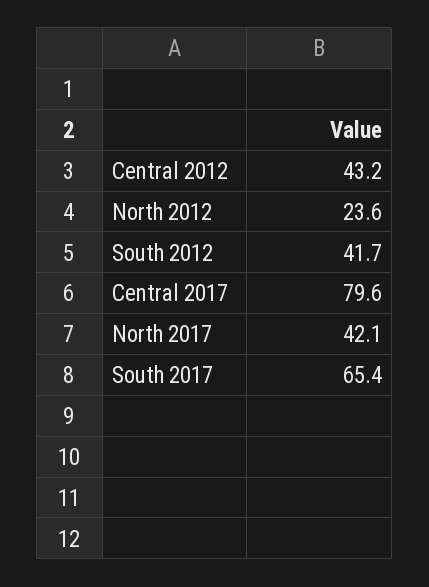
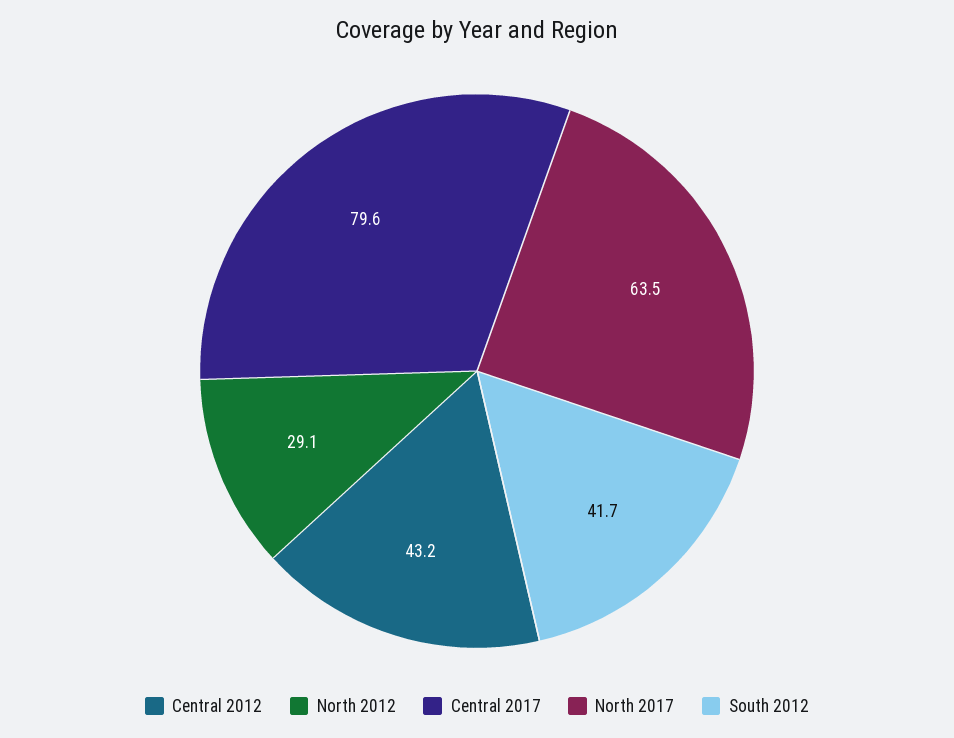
North 2012: 23.6 -> 29.1
North 2017: 42.1 -> 63.5
South 2017: 65.4 -> none

